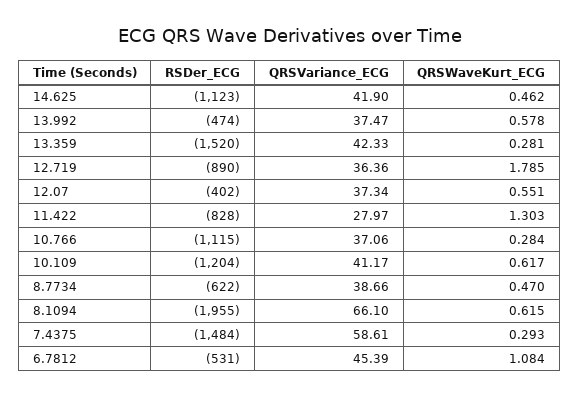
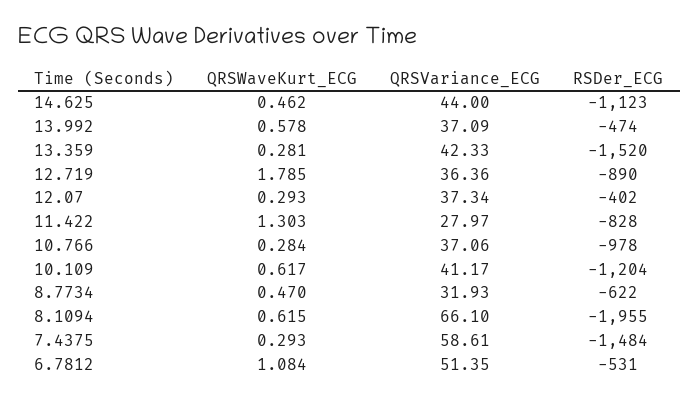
QRSVariance_ECG, 14.625: 41.9 -> 44
QRSVariance_ECG, 13.992: 37.47 -> 37.09
QRSWaveKurt_ECG, 12.07: 0.551 -> 0.293
RSDer_ECG, 10.766: -1115 -> -978
QRSVariance_ECG, 8.7734: 38.66 -> 31.93
QRSVariance_ECG, 6.7812: 45.39 -> 51.35

